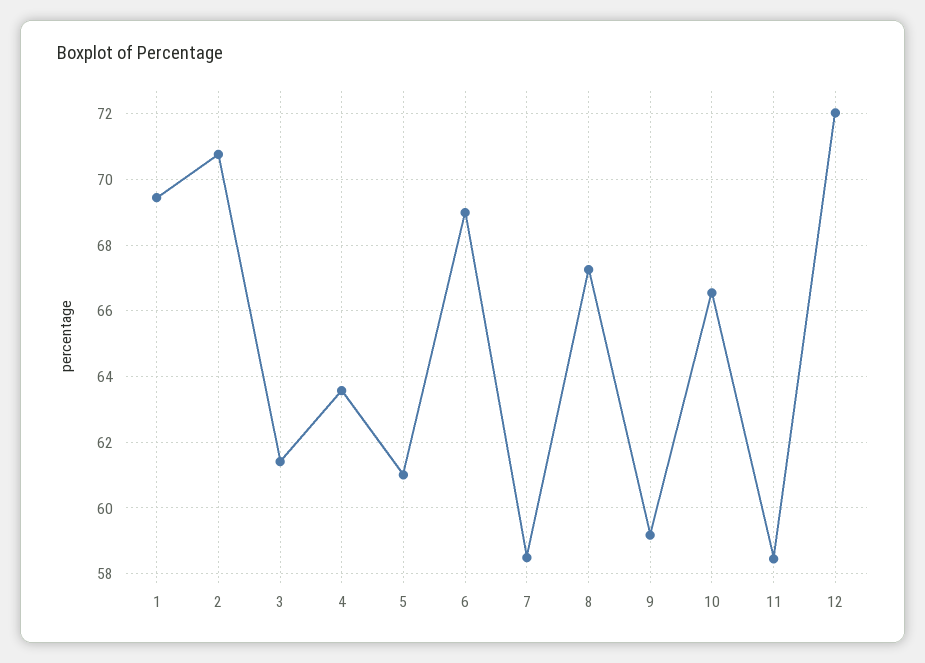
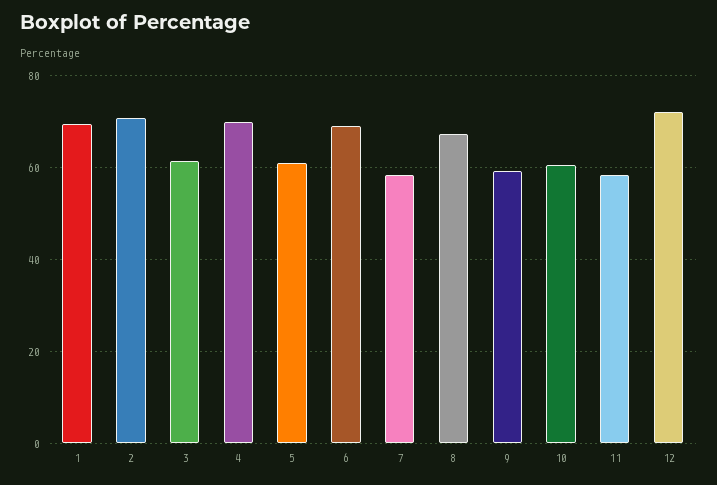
4: 63.6 -> 70
10: 66.6 -> 60

